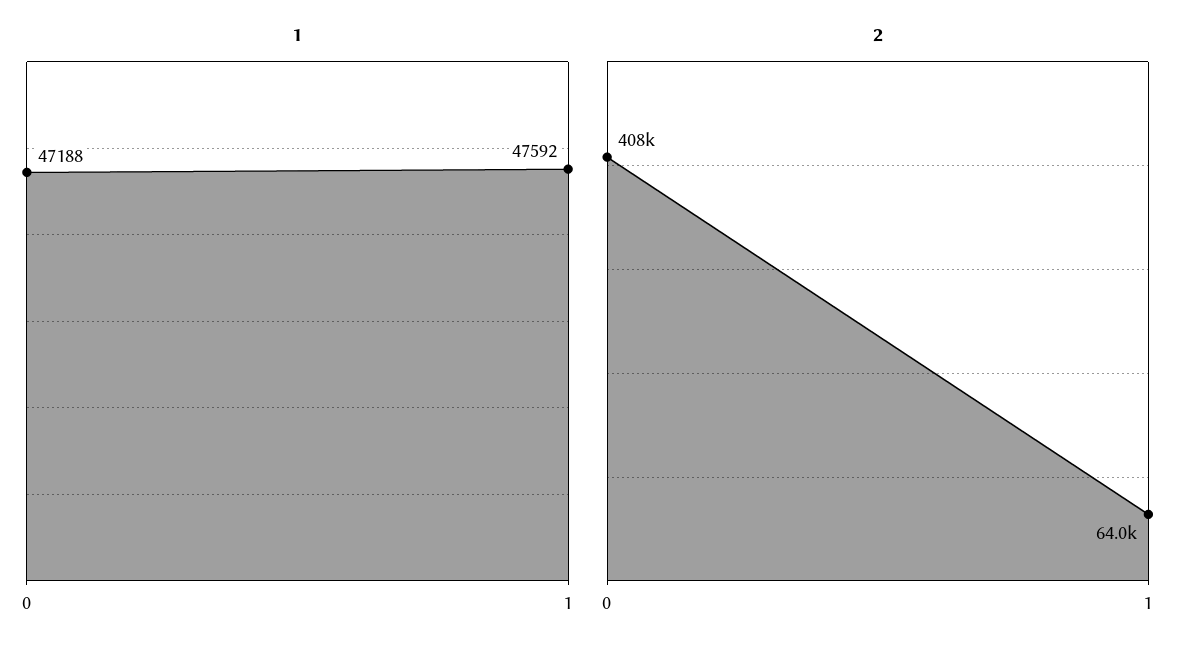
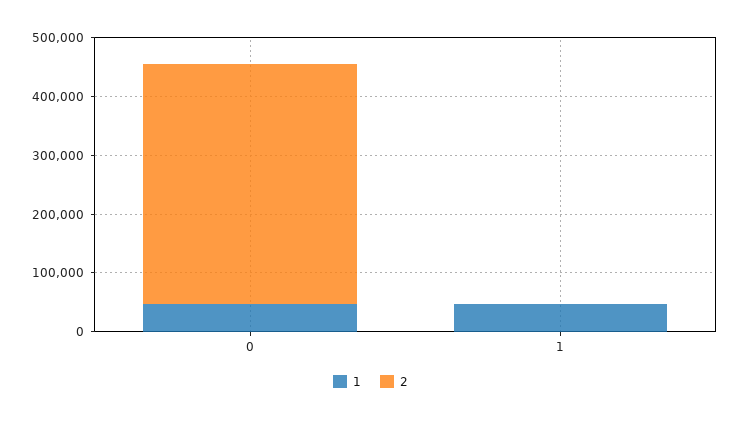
2, 1: 64000 -> 0

